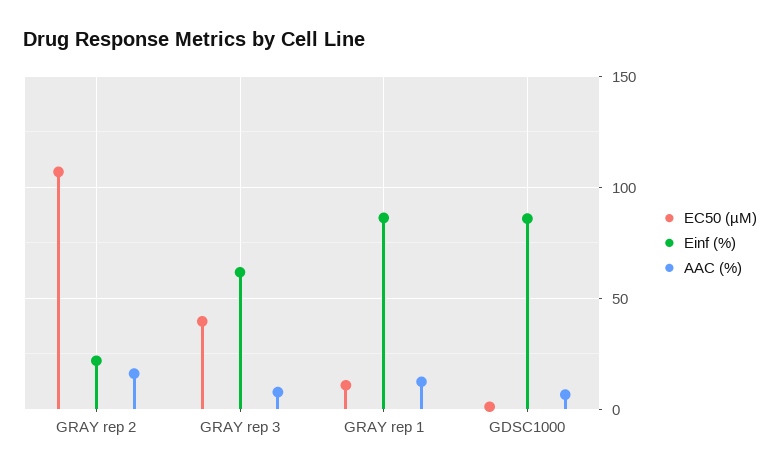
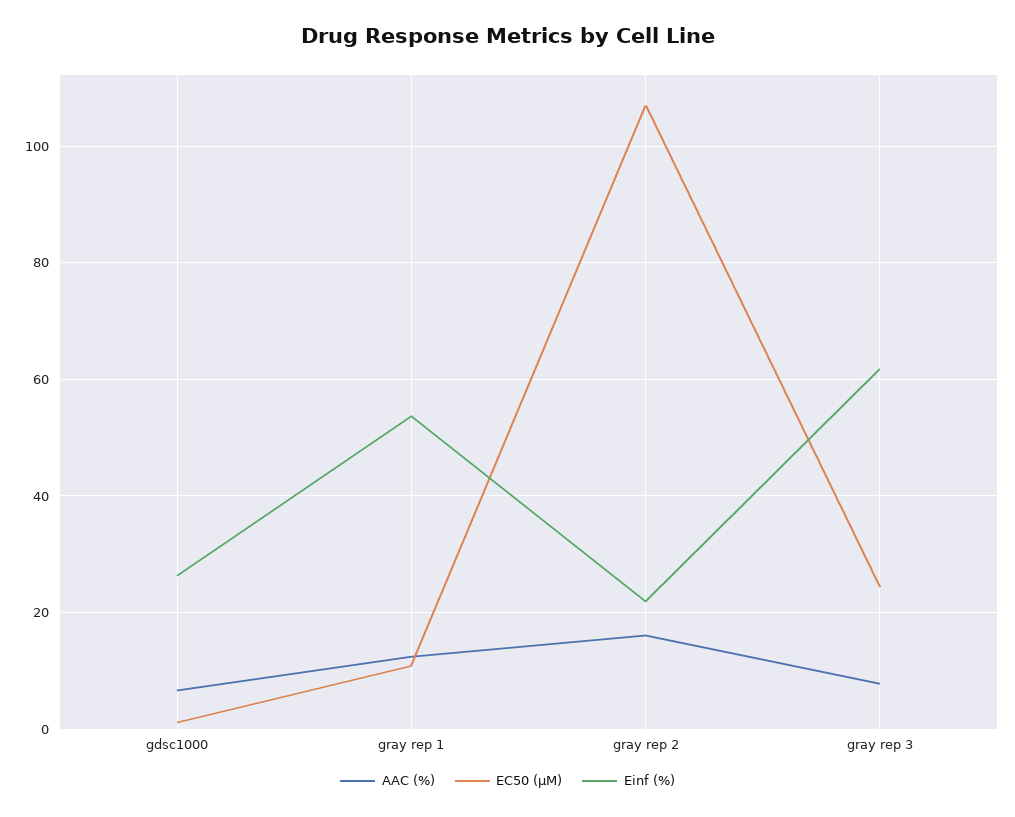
EC50 (µM), GRAY rep 3: 40 -> 24
Einf (%), GRAY rep 1: 85 -> 54
Einf (%), GDSC1000: 85 -> 26

